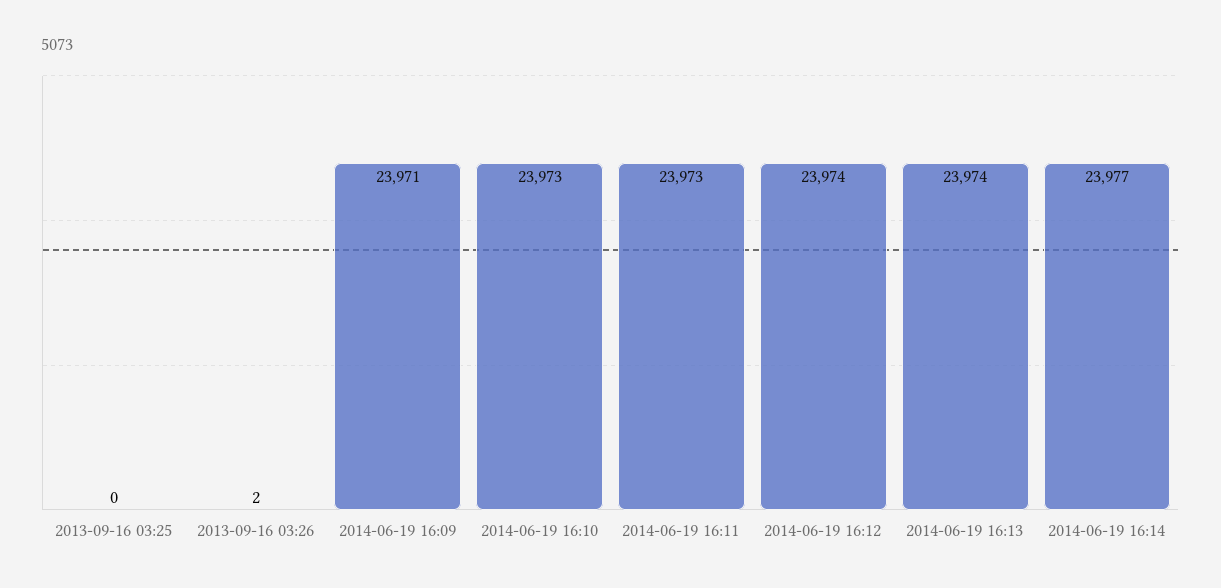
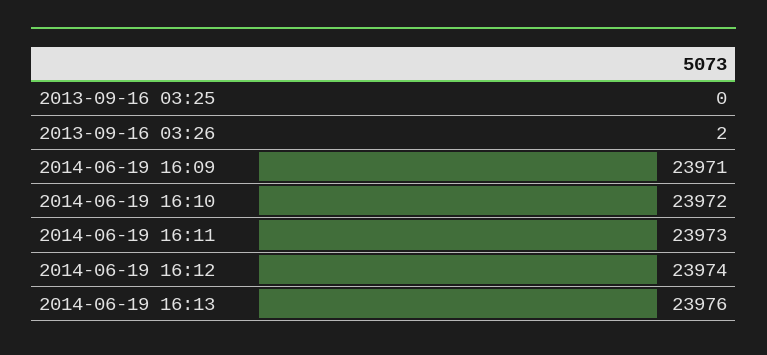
2014-06-19 16:10: 23973 -> 23972
2014-06-19 16:13: 23974 -> 23976
2014-06-19 16:14: 23977 -> none

